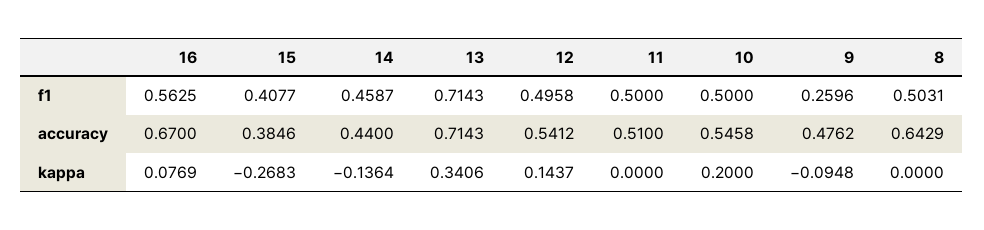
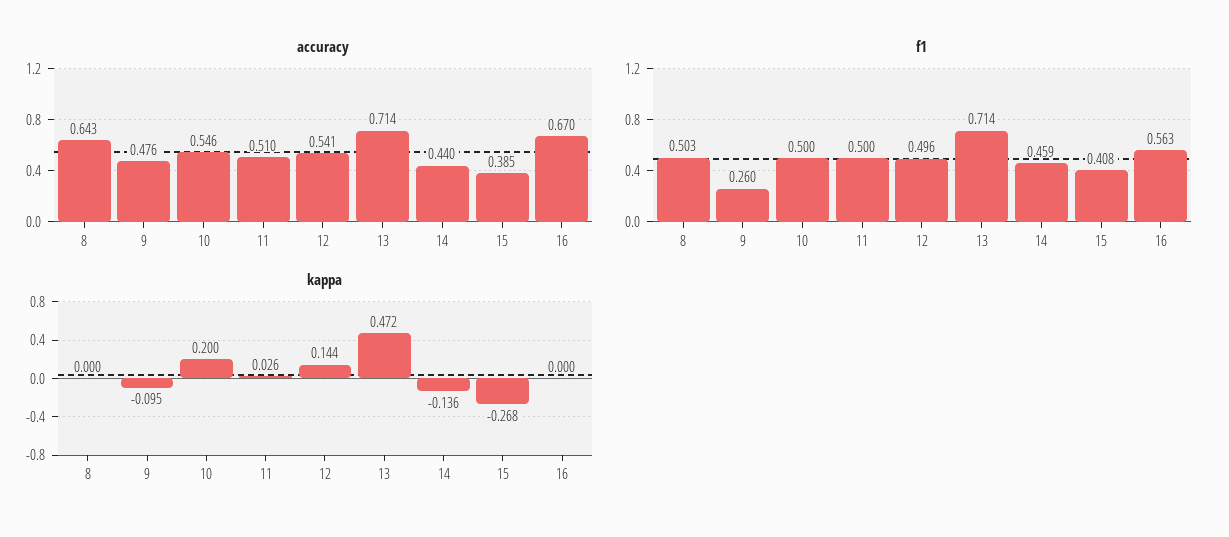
kappa, 16: 0.0769 -> 0
kappa, 13: 0.3406 -> 0.472
kappa, 11: 0 -> 0.026

